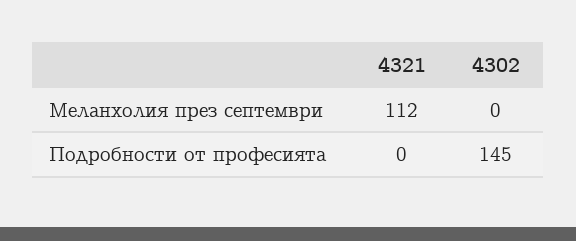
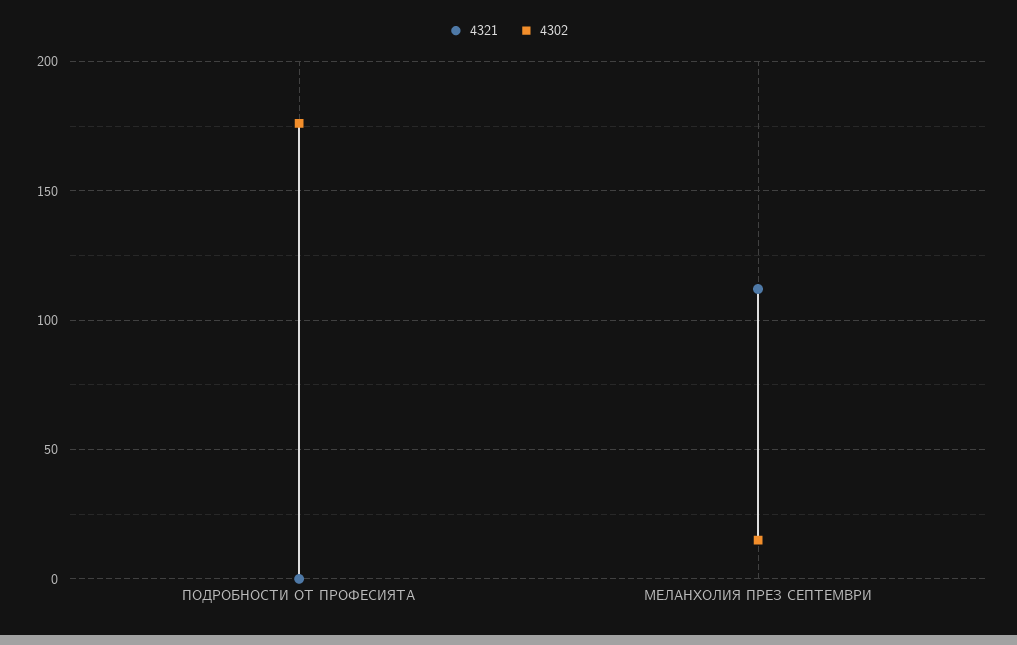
4302, Меланхолия през септември: 0 -> 15
4302, Подробности от професията: 145 -> 175

